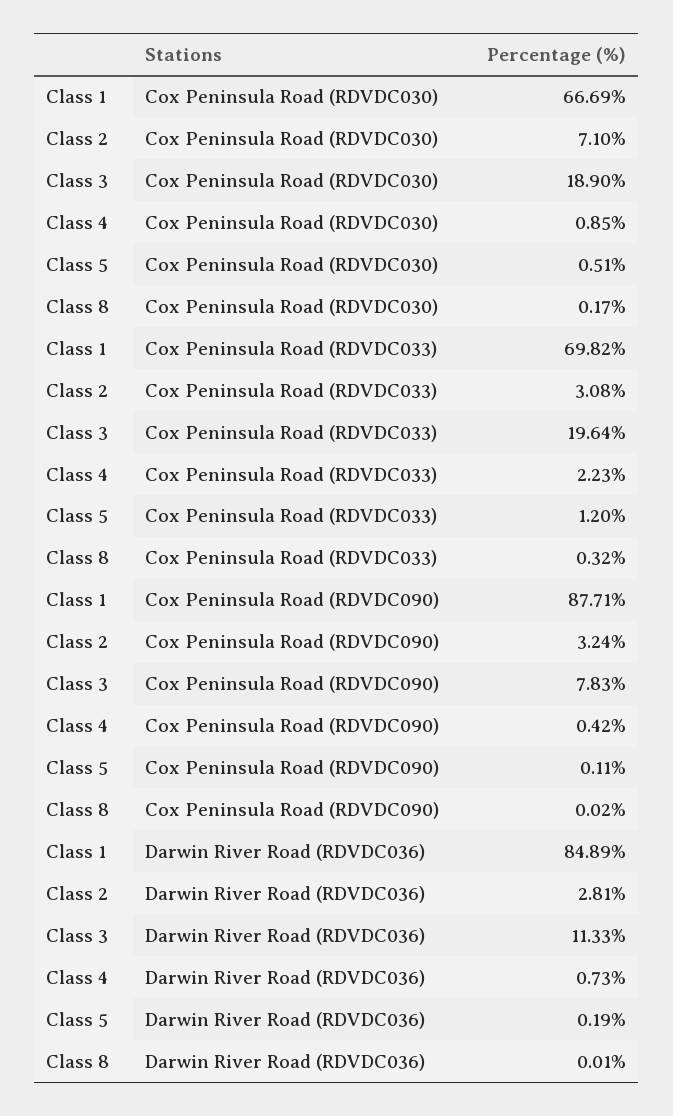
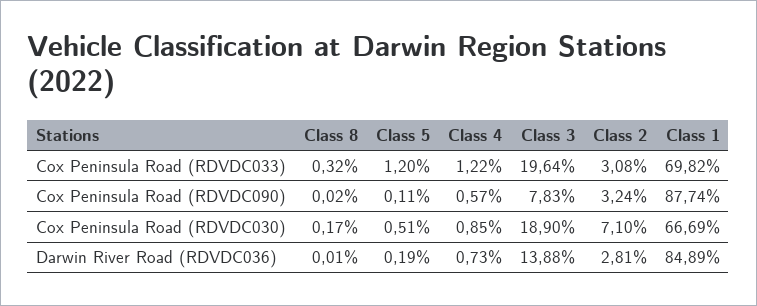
Class 4, Cox Peninsula Road (RDVDC033): 2.23 -> 1.22
Class 1, Cox Peninsula Road (RDVDC090): 87.71 -> 87.74
Class 4, Cox Peninsula Road (RDVDC090): 0.42 -> 0.57
Class 3, Darwin River Road (RDVDC036): 11.33 -> 13.88

